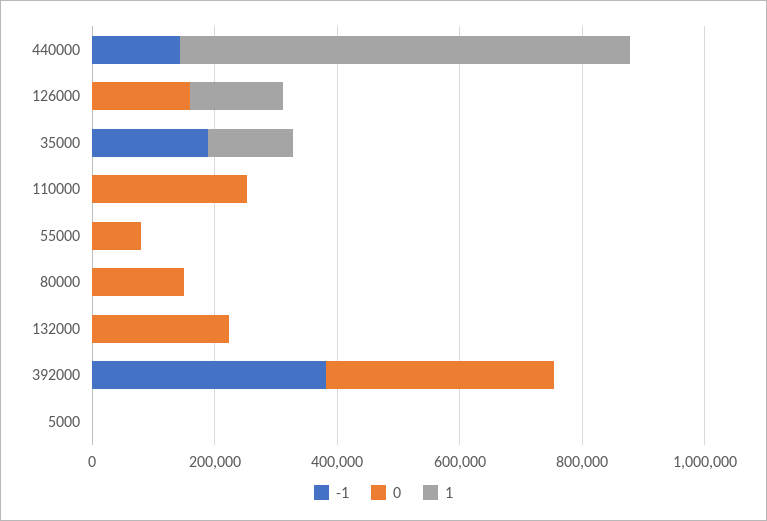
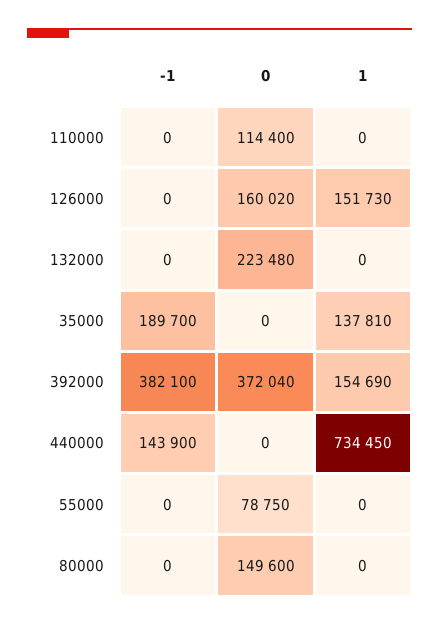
0, 110000: 250000 -> 114400
1, 392000: 0 -> 154690
-1, 5000: 0 -> none
0, 5000: 0 -> none
1, 5000: 0 -> none

